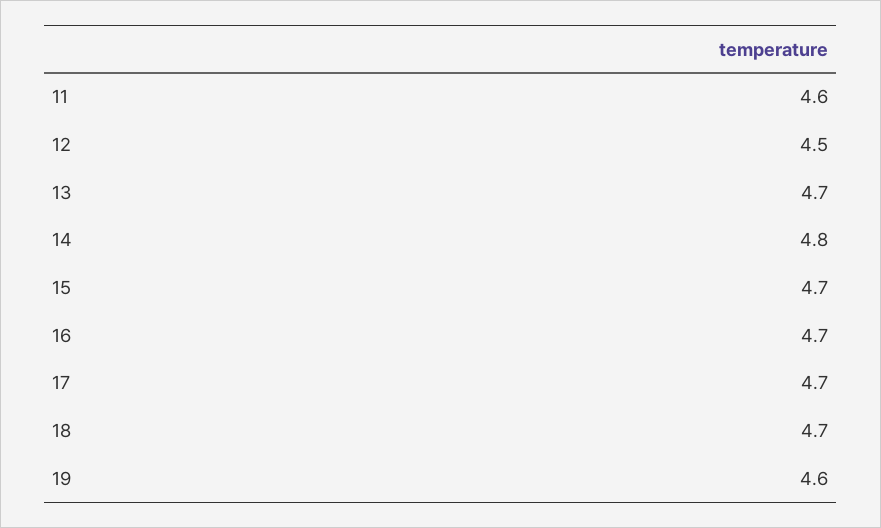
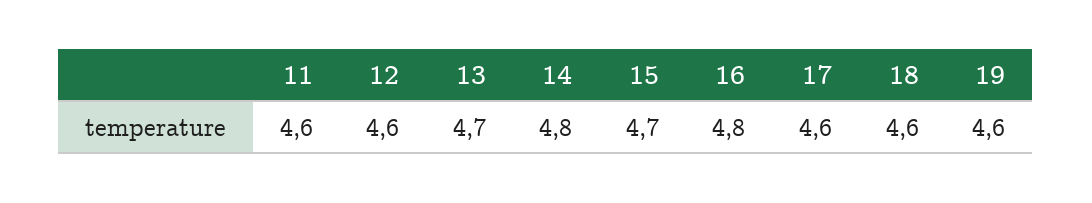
12: 4.5 -> 4.6
16: 4.7 -> 4.8
17: 4.7 -> 4.6
18: 4.7 -> 4.6

